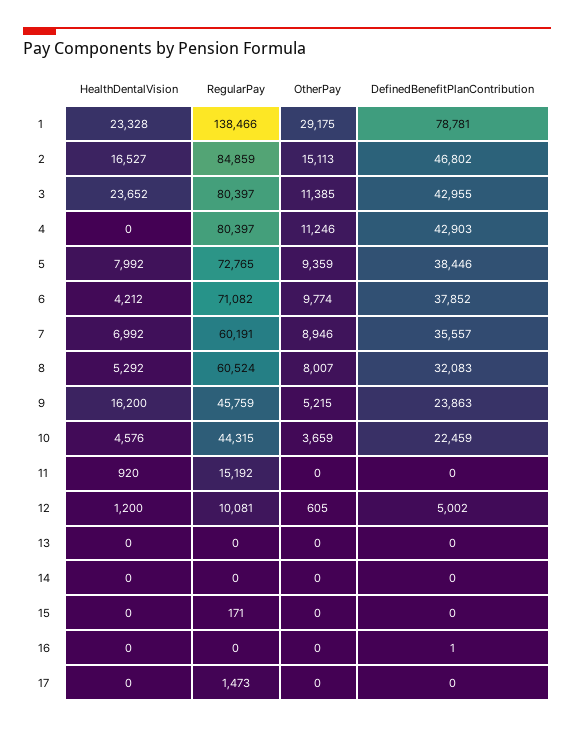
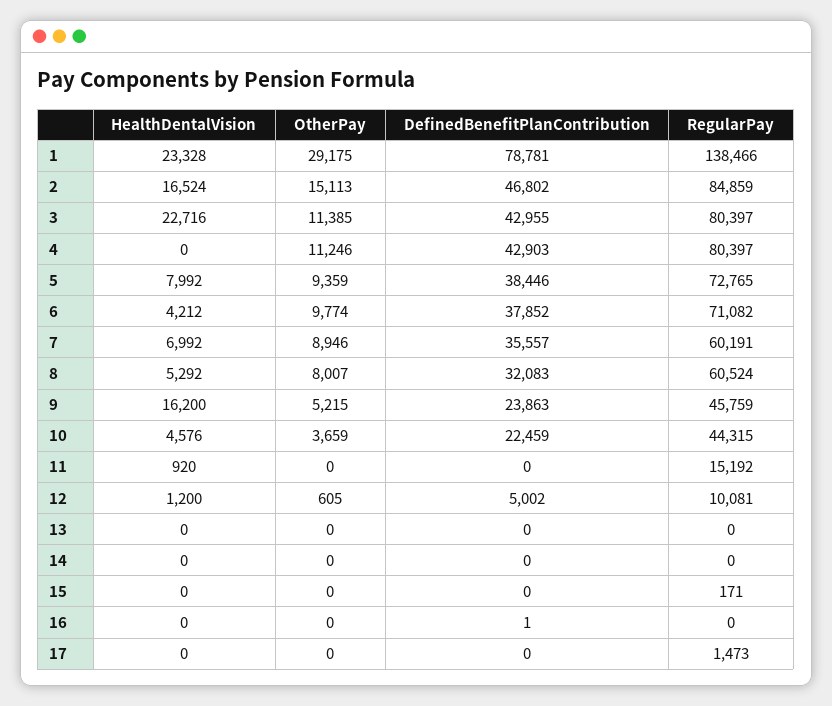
HealthDentalVision, 2: 16527 -> 16524
HealthDentalVision, 3: 23652 -> 22716

